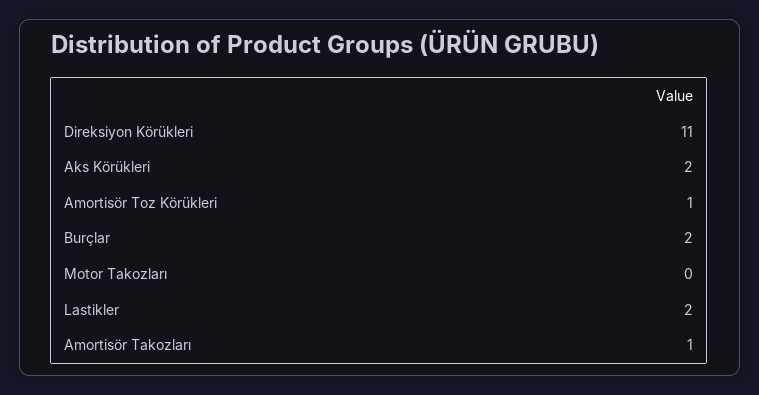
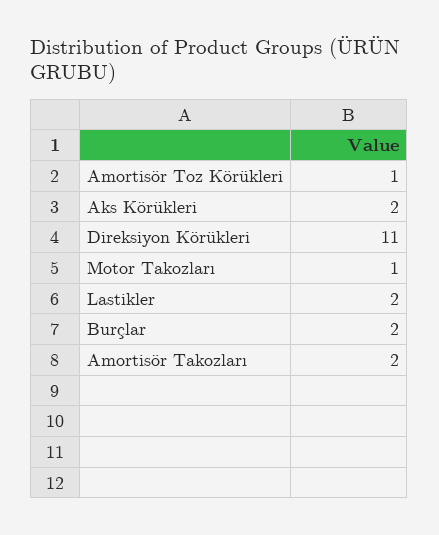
Motor Takozları: 0 -> 1
Amortisör Takozları: 1 -> 2

